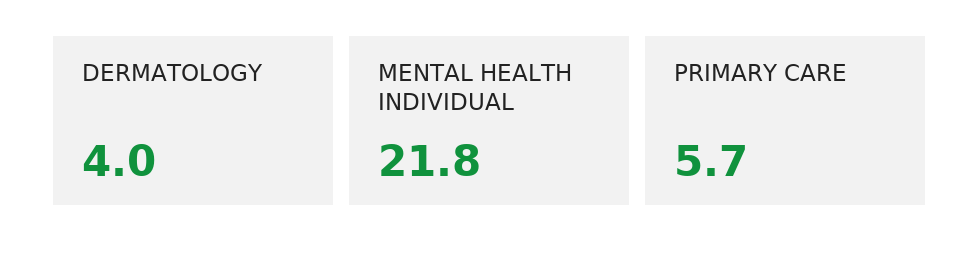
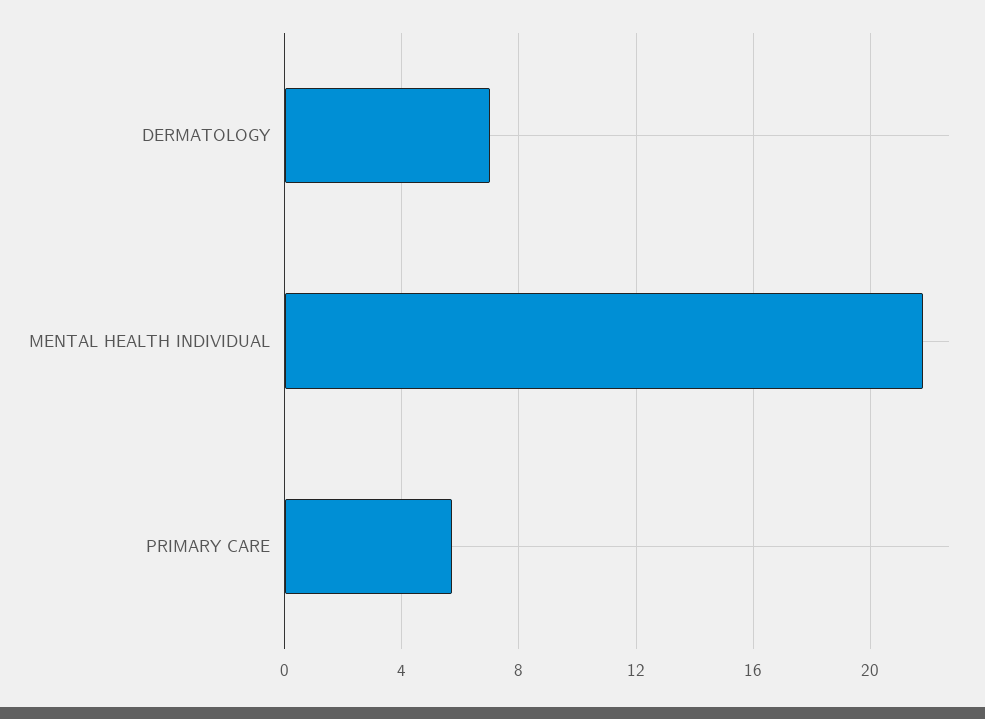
DERMATOLOGY: 4 -> 7

